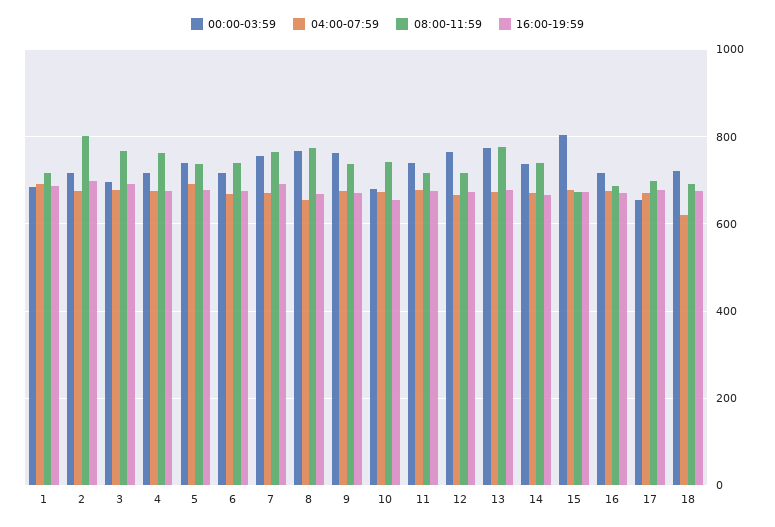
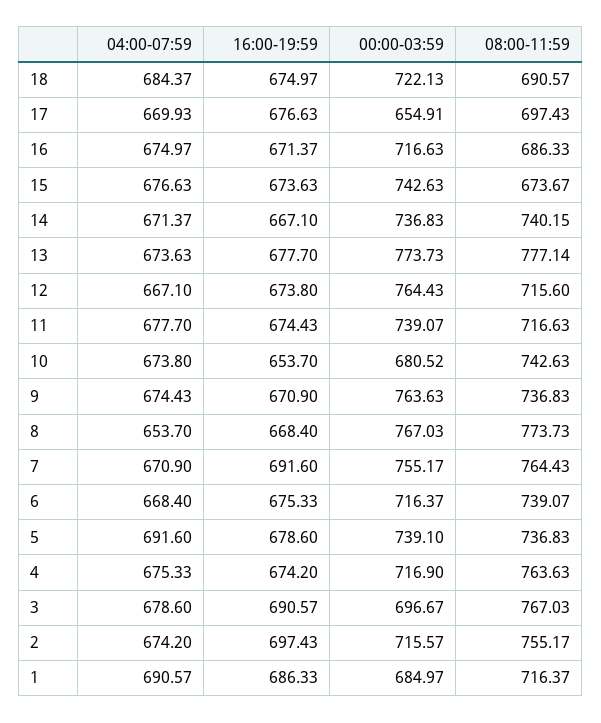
08:00-11:59, 2: 800 -> 755.17
00:00-03:59, 15: 800 -> 742.63
04:00-07:59, 18: 620 -> 684.37

